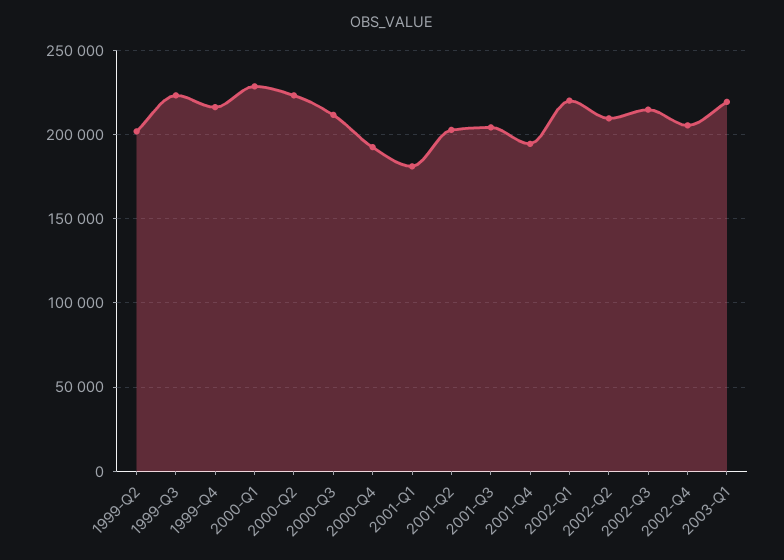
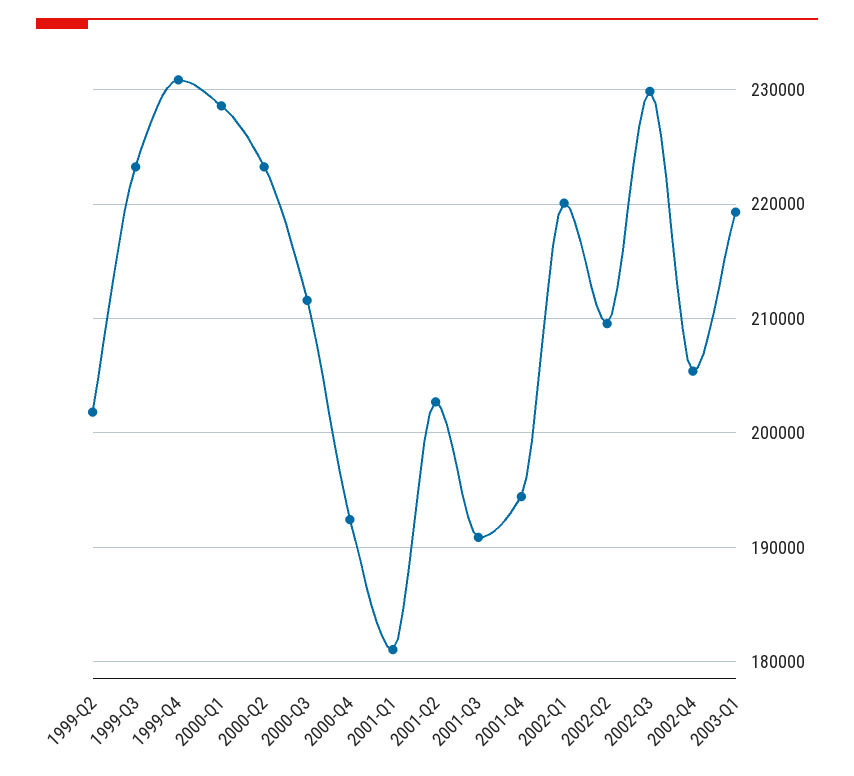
1999-Q4: 215000 -> 231000
2001-Q3: 205000 -> 191000
2002-Q3: 215000 -> 230000

